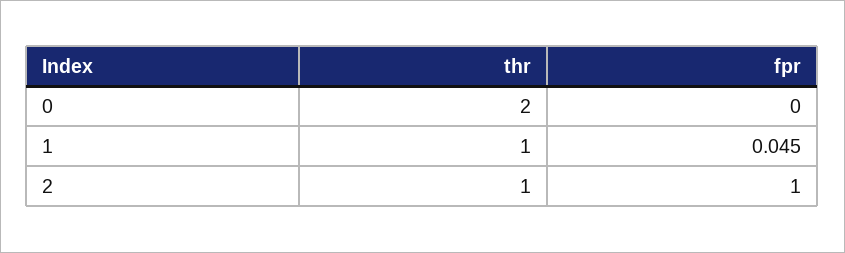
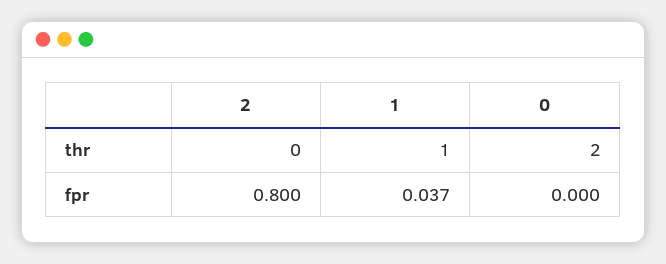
fpr, 1: 0.045 -> 0.037
thr, 2: 1 -> 0
fpr, 2: 1 -> 0.8

